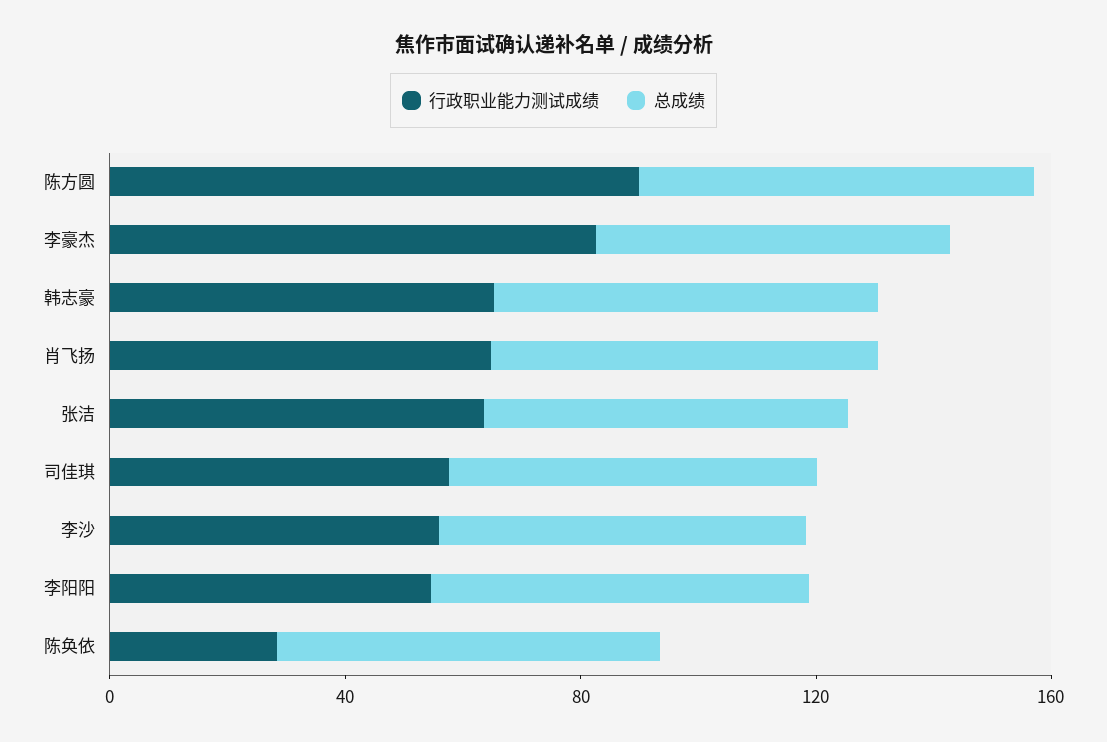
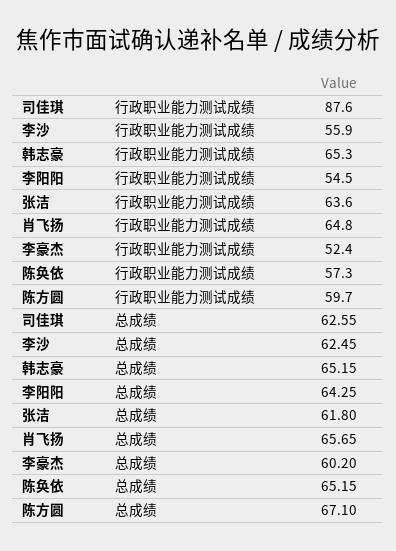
行政职业能力测试成绩, 陈方圆: 90 -> 59.7
行政职业能力测试成绩, 李豪杰: 80 -> 52.4
行政职业能力测试成绩, 司佳琪: 60 -> 87.6
行政职业能力测试成绩, 陈奂依: 30 -> 57.3

